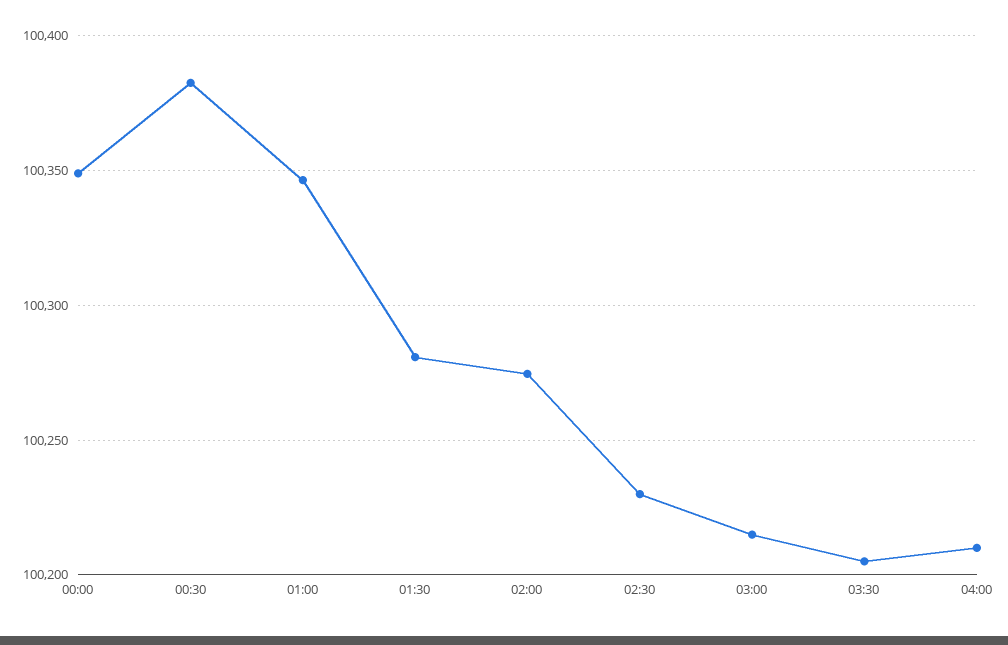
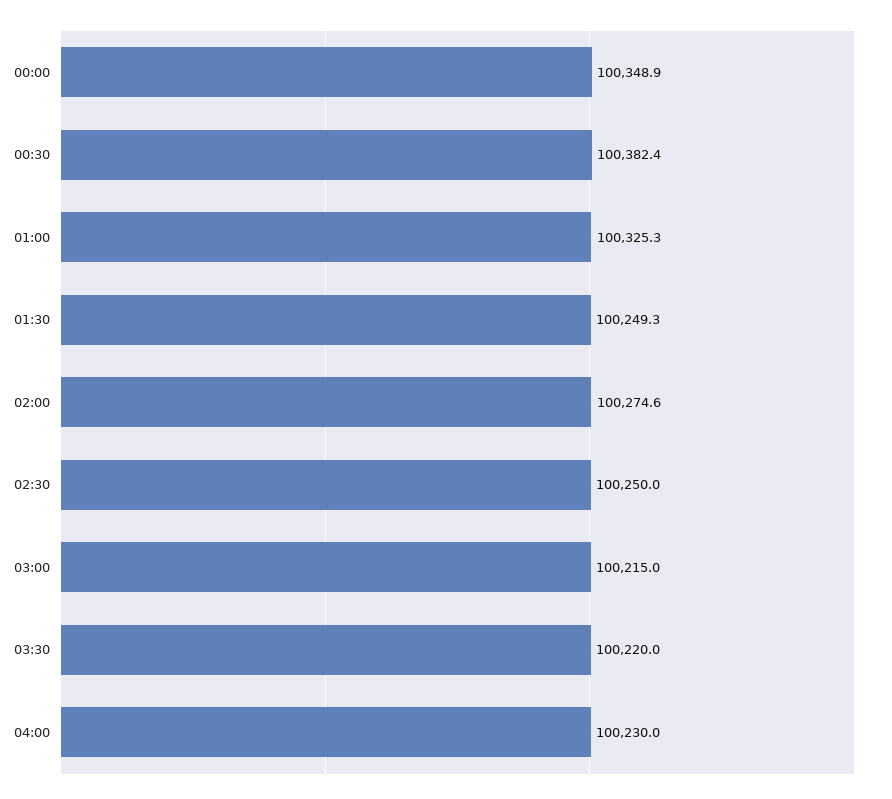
01:00: 100345 -> 100325.3
01:30: 100280 -> 100249.3
02:30: 100230 -> 100250
03:30: 100205 -> 100220
04:00: 100210 -> 100230

